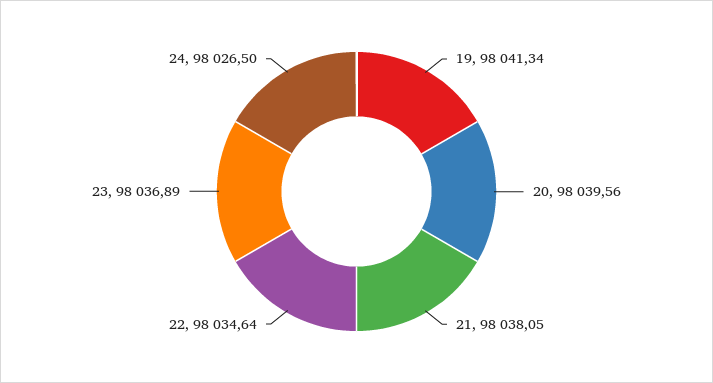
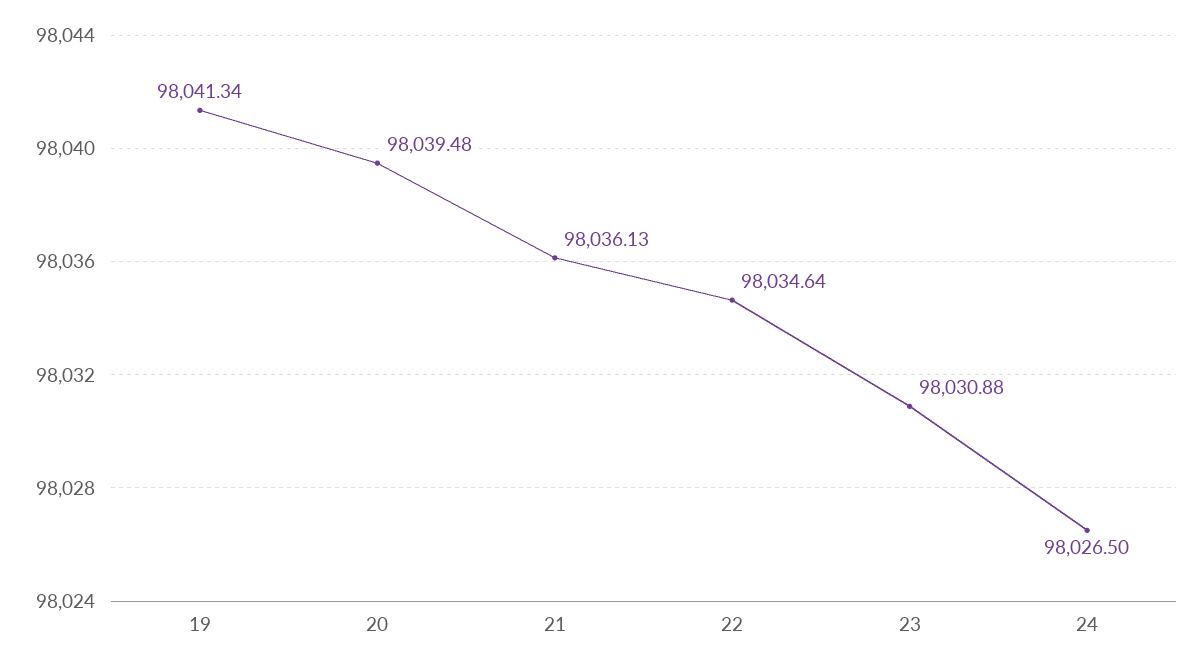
20: 98039.56 -> 98039.48
21: 98038.05 -> 98036.13
23: 98036.89 -> 98030.88

